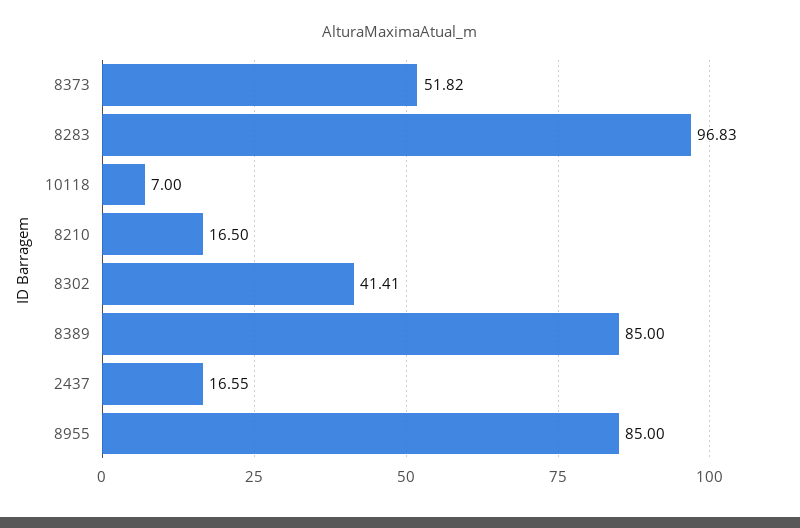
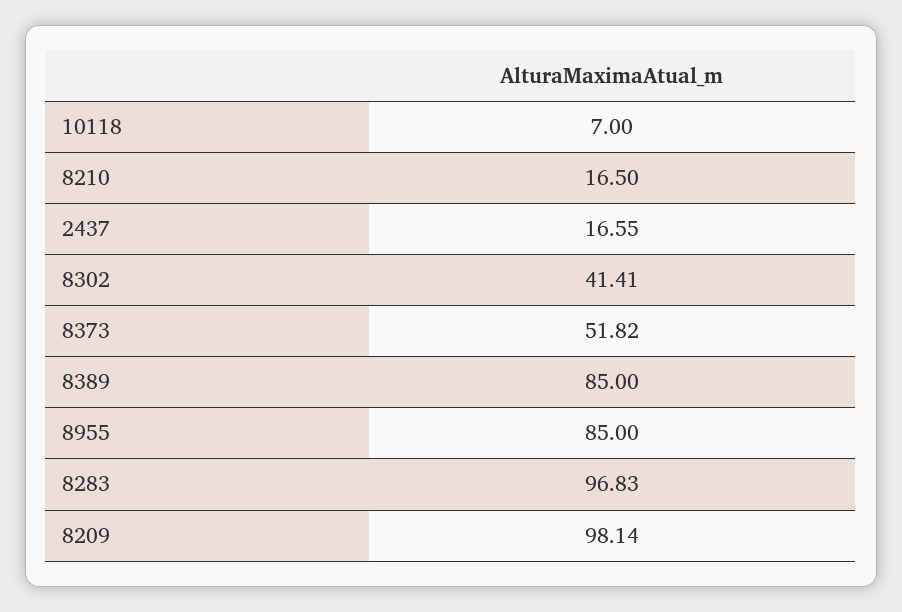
8209: none -> 98.14

